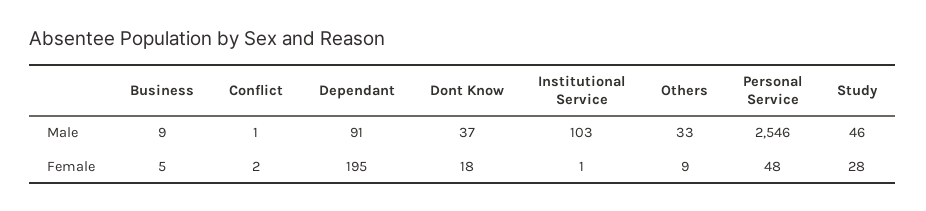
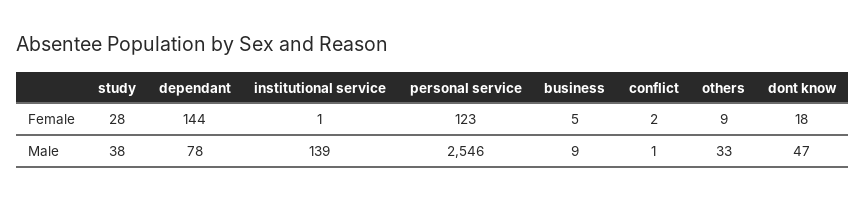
Dependant, Male: 91 -> 78
Dont Know, Male: 37 -> 47
Institutional Service, Male: 103 -> 139
Study, Male: 46 -> 38
Dependant, Female: 195 -> 144
Personal Service, Female: 48 -> 123

